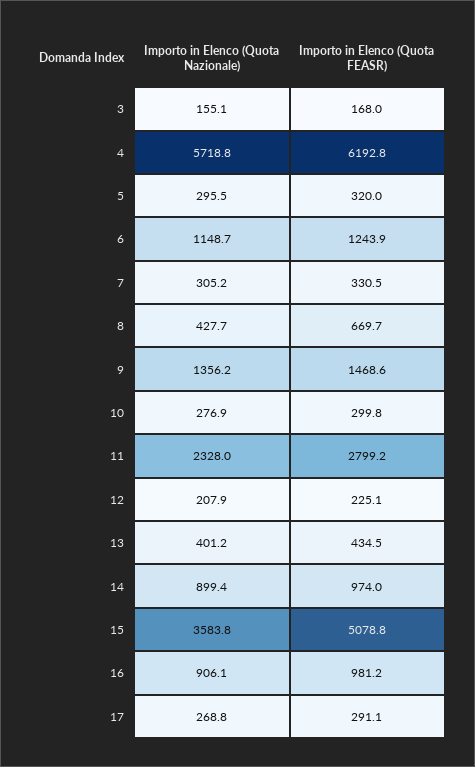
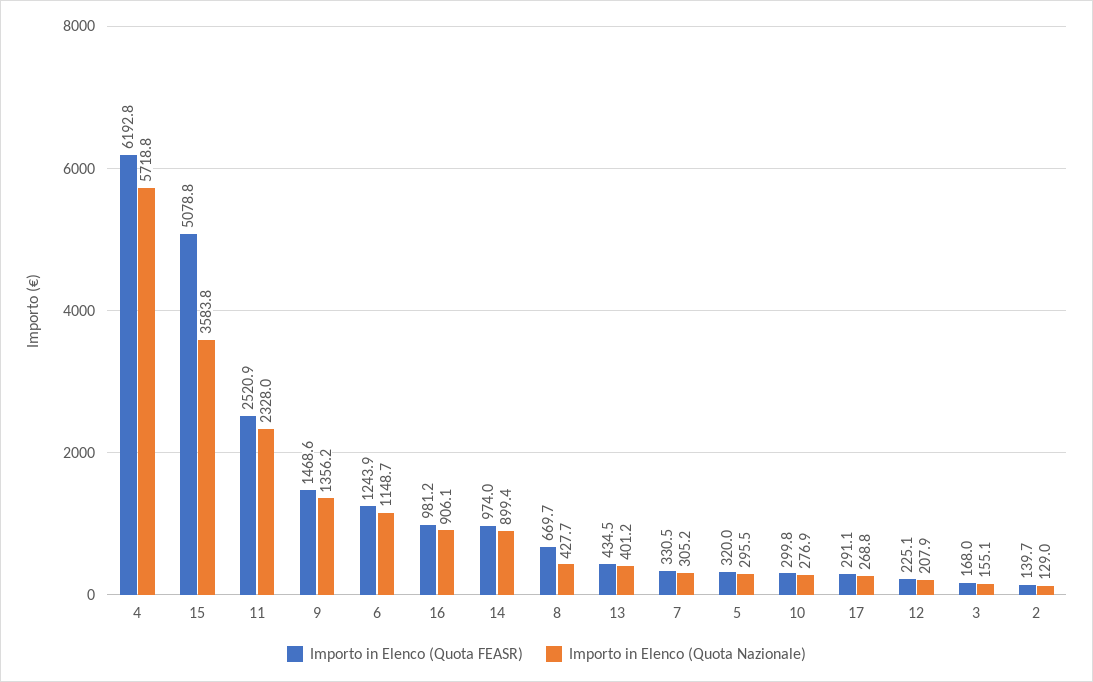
Importo in Elenco (Quota FEASR), 11: 2799.2 -> 2520.9
Importo in Elenco (Quota FEASR), 2: none -> 139.7
Importo in Elenco (Quota Nazionale), 2: none -> 129

